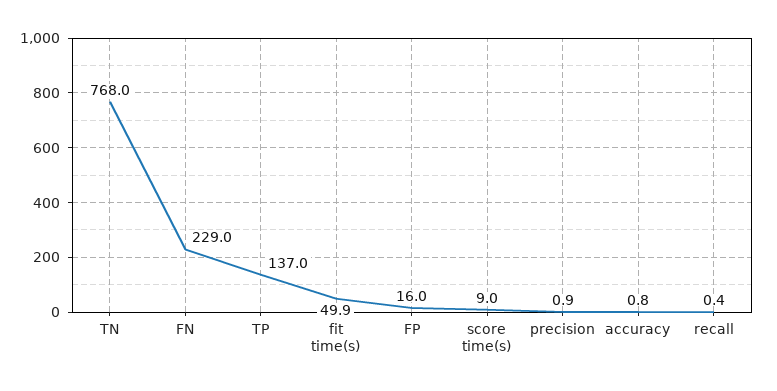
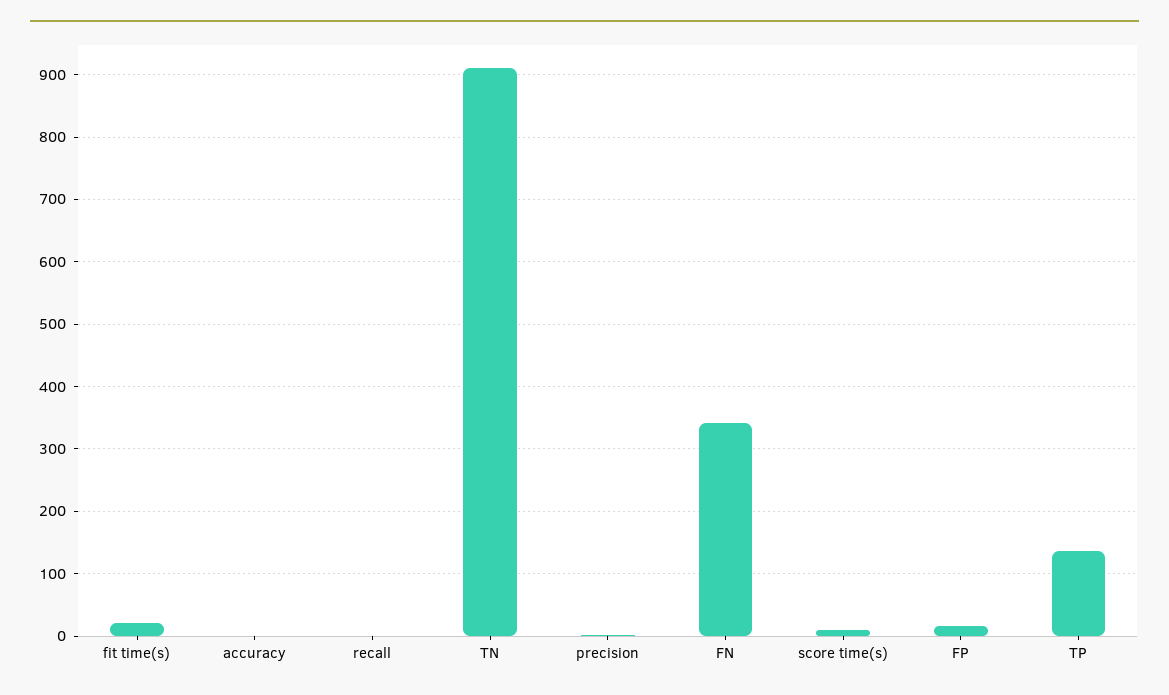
TN: 768 -> 910
FN: 229 -> 340
fit time(s): 49.9 -> 20

